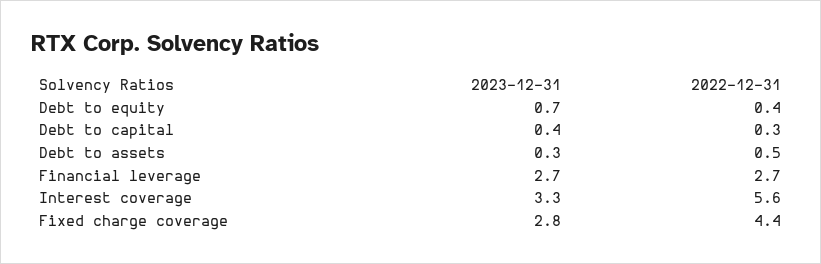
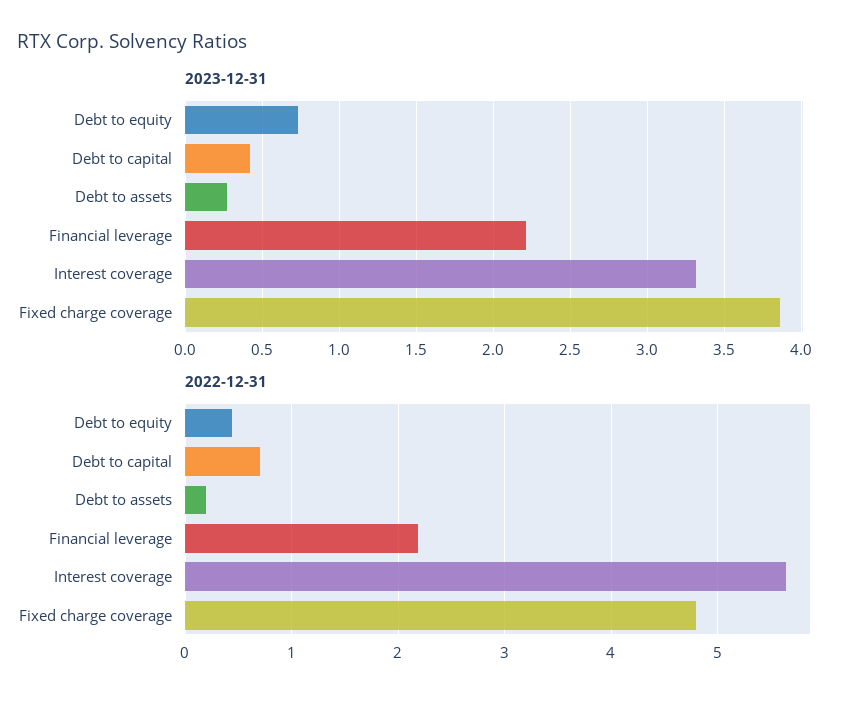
2022-12-31, Debt to capital: 0.3 -> 0.7
2022-12-31, Debt to assets: 0.5 -> 0.2
2023-12-31, Financial leverage: 2.7 -> 2.2
2022-12-31, Financial leverage: 2.7 -> 2.2
2023-12-31, Fixed charge coverage: 2.8 -> 3.85
2022-12-31, Fixed charge coverage: 4.4 -> 4.8

